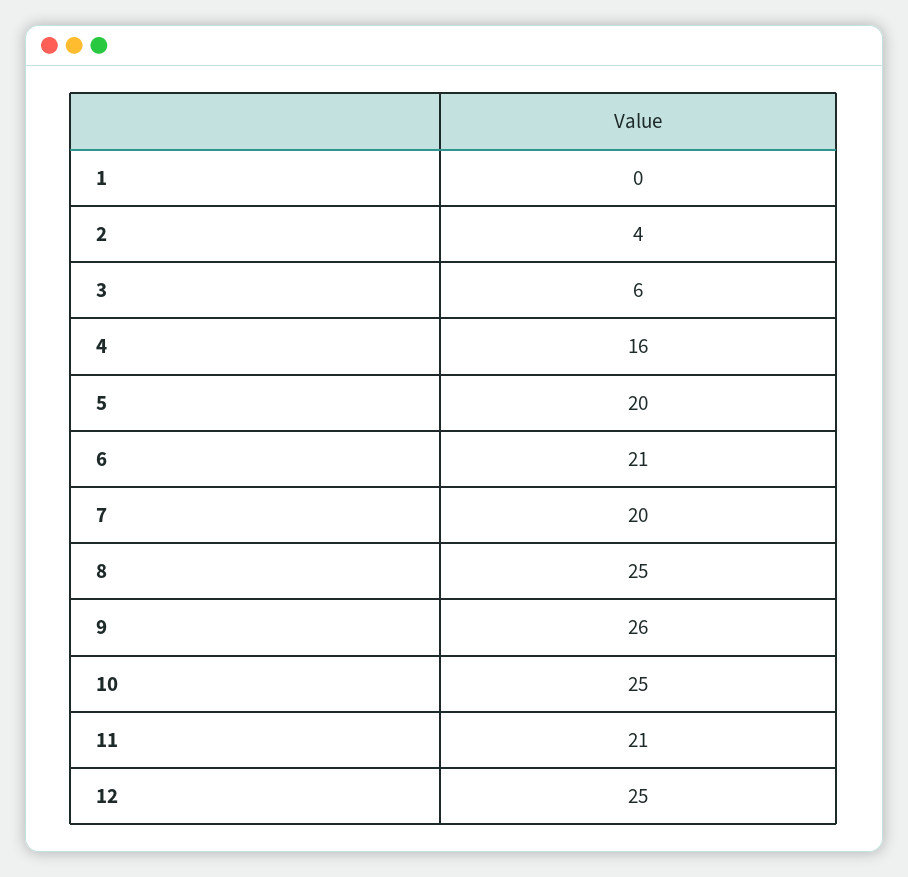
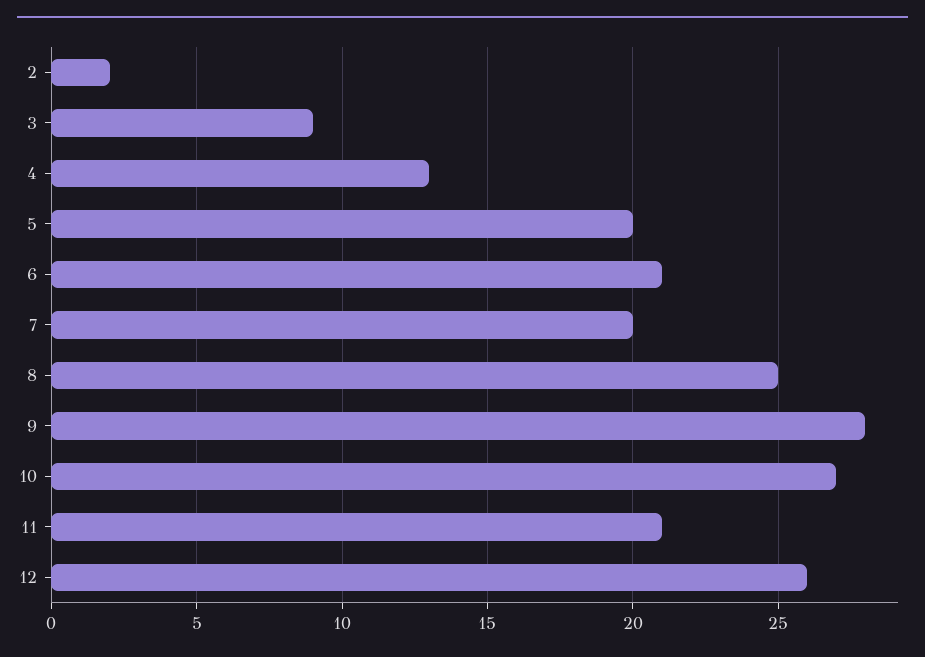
1: 0 -> none
2: 4 -> 2
3: 6 -> 9
4: 16 -> 13
9: 26 -> 28
10: 25 -> 27
12: 25 -> 26

